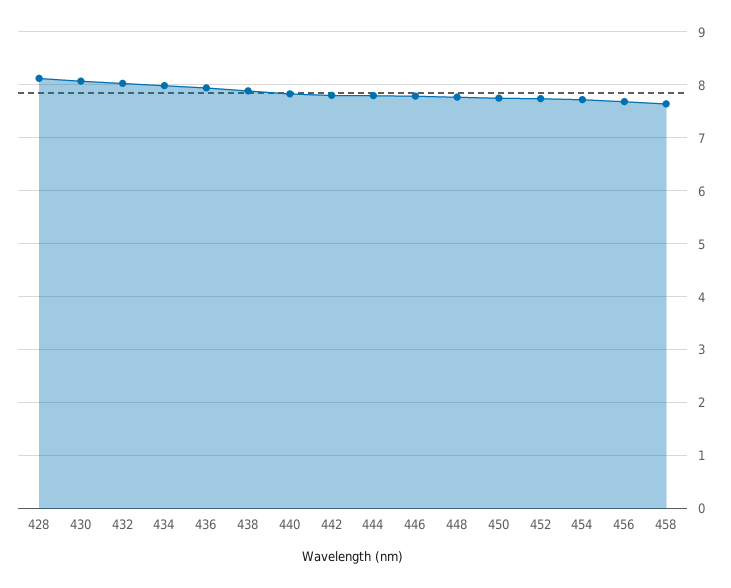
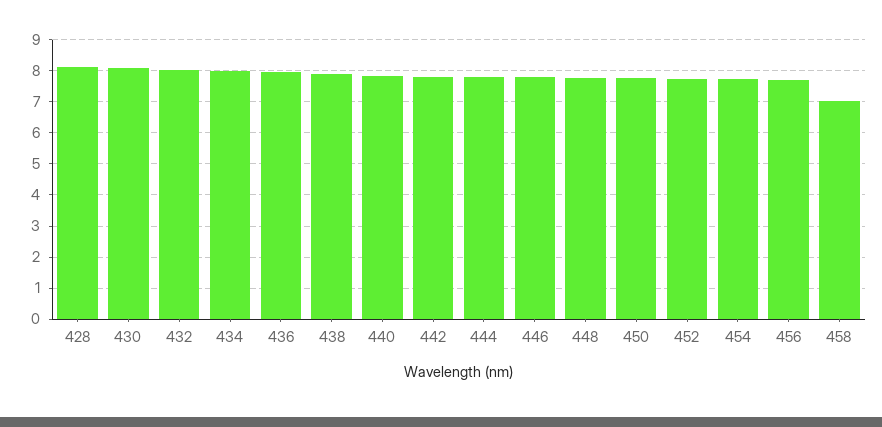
458: 7.6 -> 7

